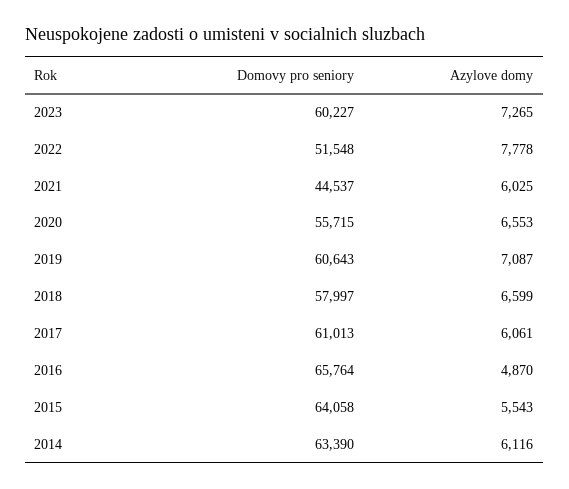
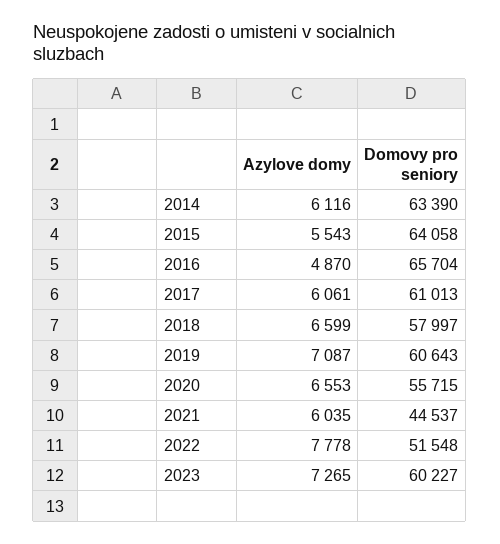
Azylove domy, 2021: 6025 -> 6035
Domovy pro seniory, 2016: 65764 -> 65704

